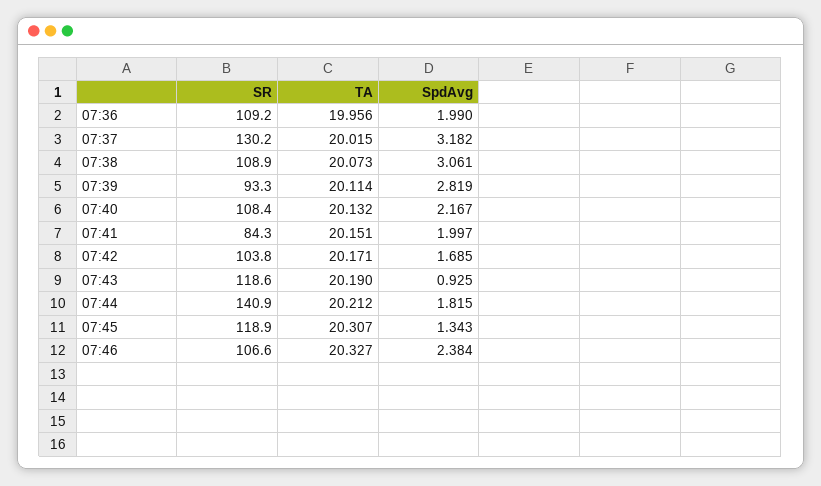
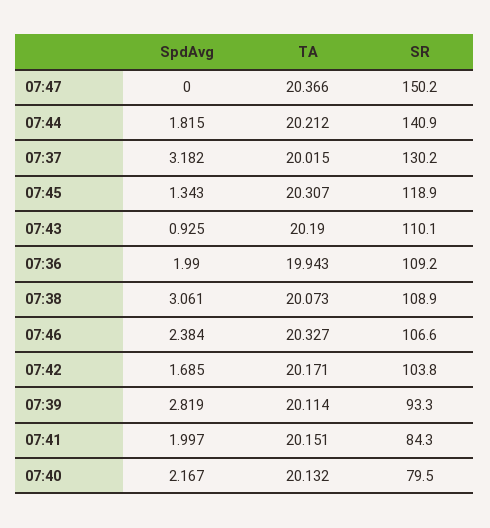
TA, 07:36: 19.956 -> 19.943
SR, 07:40: 108.4 -> 79.5
SR, 07:43: 118.6 -> 110.1
SpdAvg, 07:47: none -> 0
TA, 07:47: none -> 20.366
SR, 07:47: none -> 150.2

